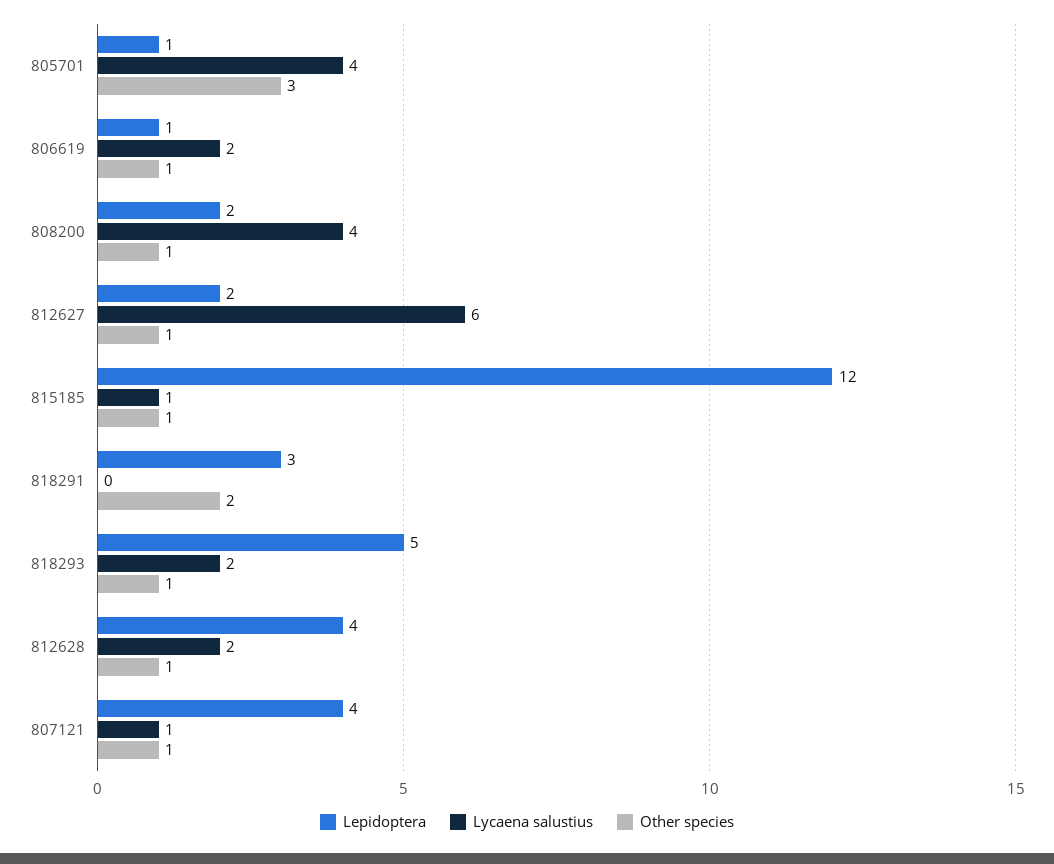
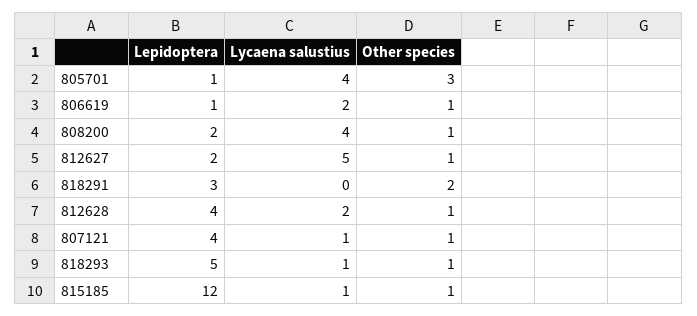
Lycaena salustius, 812627: 6 -> 5
Lycaena salustius, 818293: 2 -> 1

